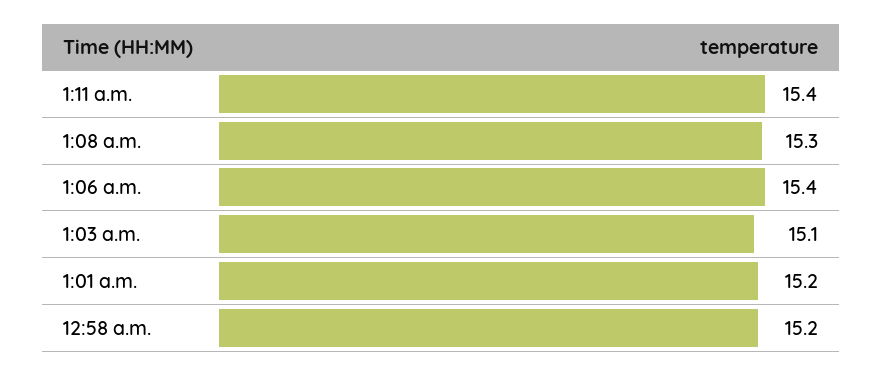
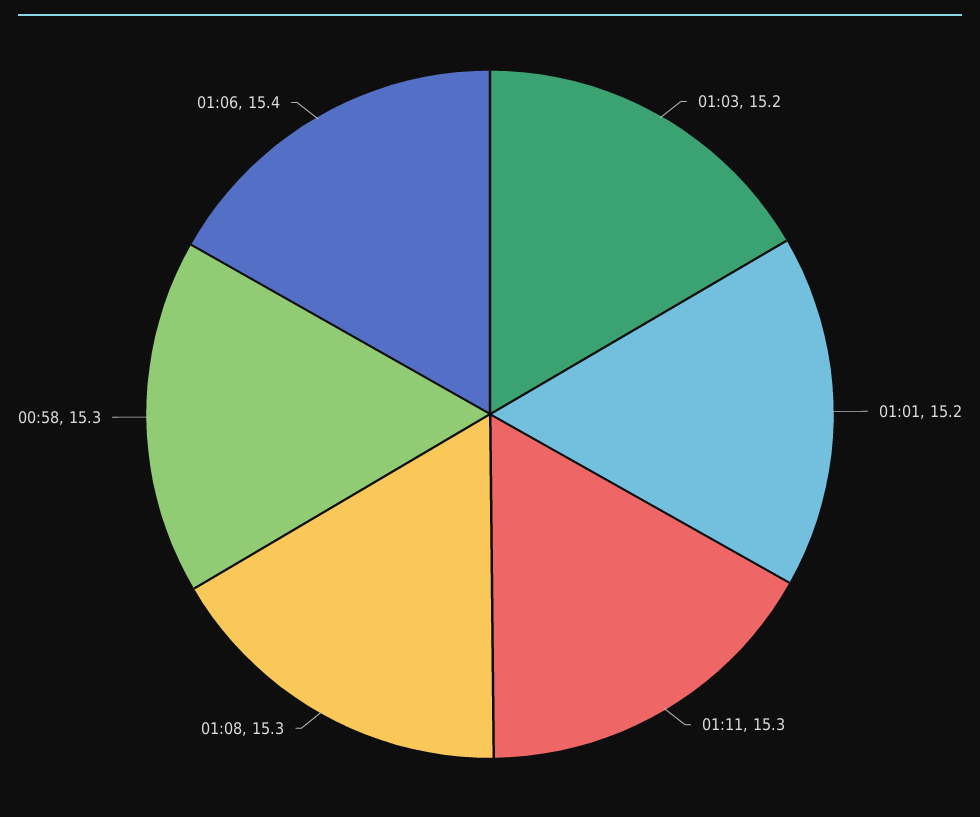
1:11 a.m.: 15.4 -> 15.3
1:03 a.m.: 15.1 -> 15.2
12:58 a.m.: 15.2 -> 15.3

